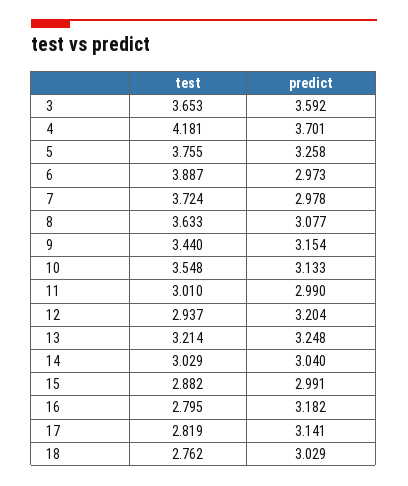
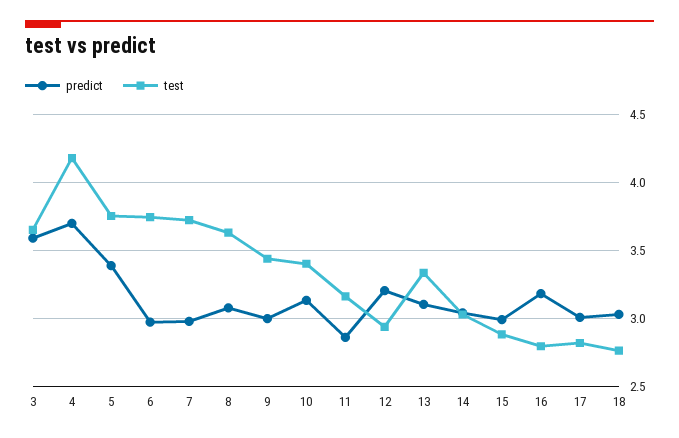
predict, 5: 3.258 -> 3.4
test, 6: 3.887 -> 3.75
predict, 9: 3.154 -> 3
test, 10: 3.548 -> 3.4
test, 11: 3.01 -> 3.15
predict, 11: 2.99 -> 2.85
test, 13: 3.214 -> 3.35
predict, 13: 3.248 -> 3.1
predict, 17: 3.141 -> 3

